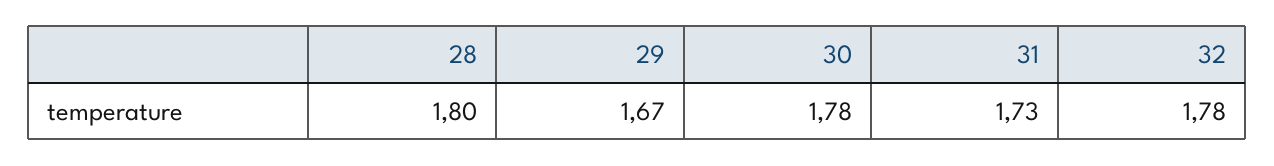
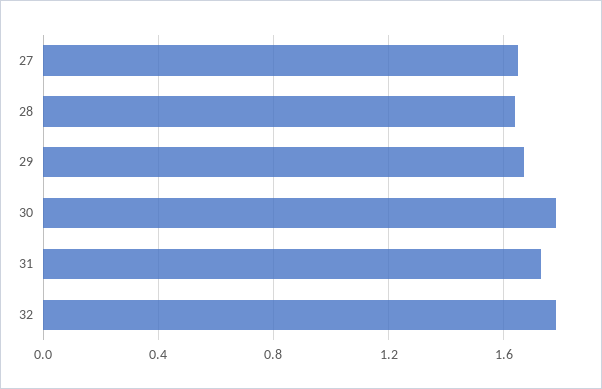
28: 1.8 -> 1.65
27: none -> 1.65

